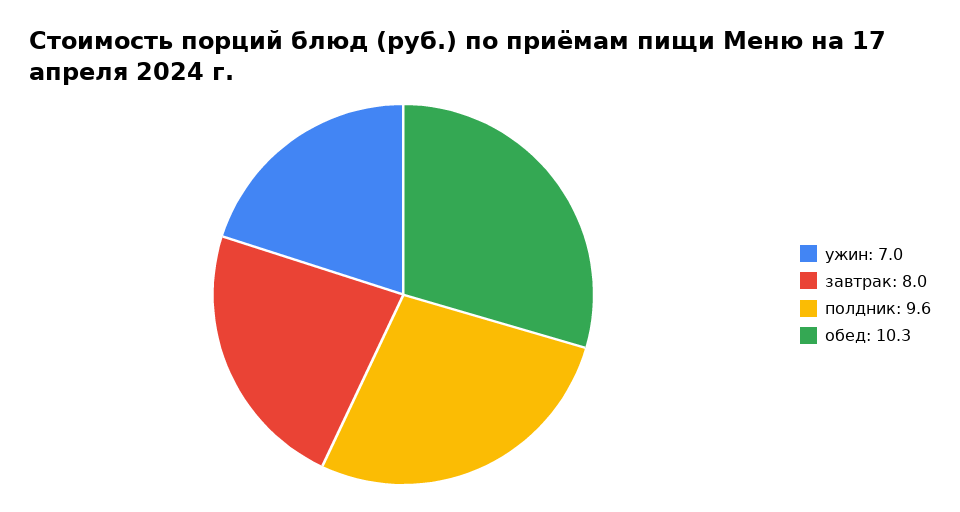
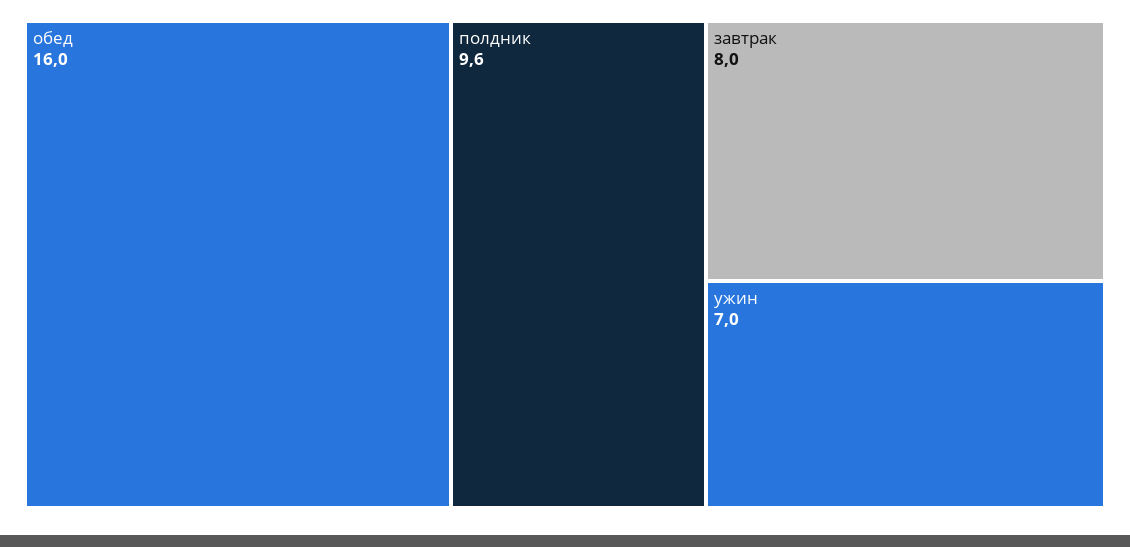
обед: 10.3 -> 16

